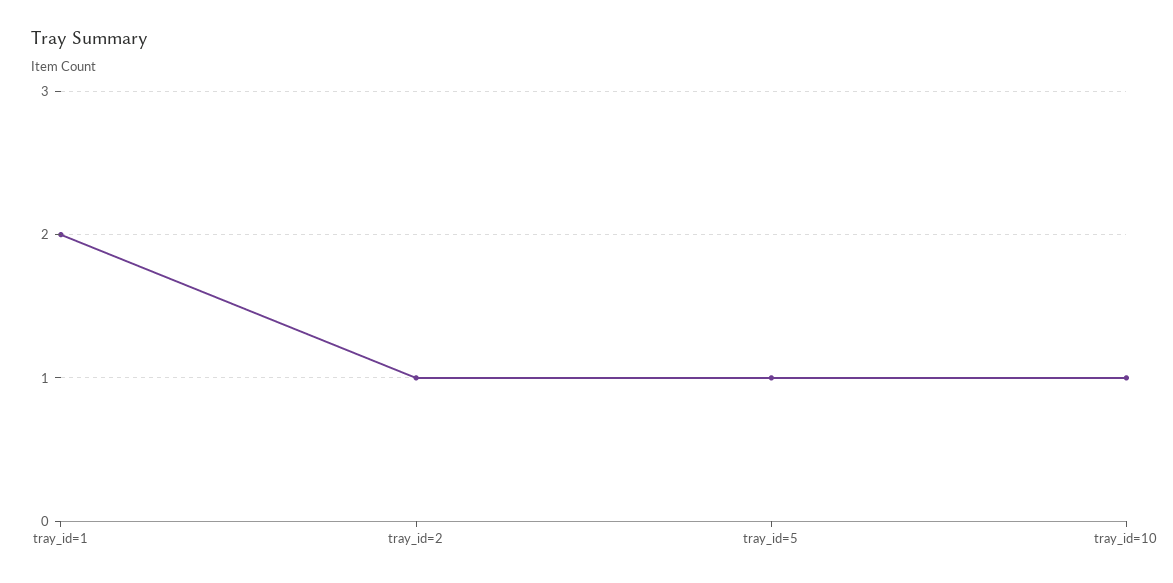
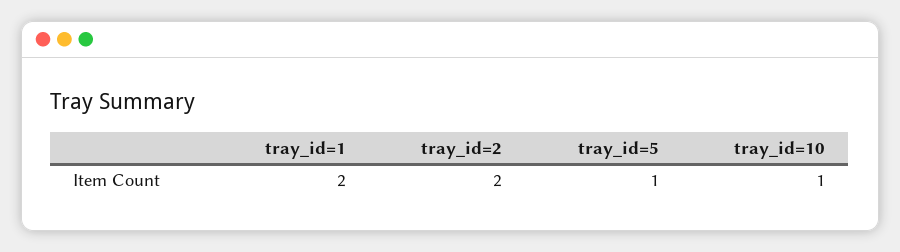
tray_id=2: 1 -> 2

